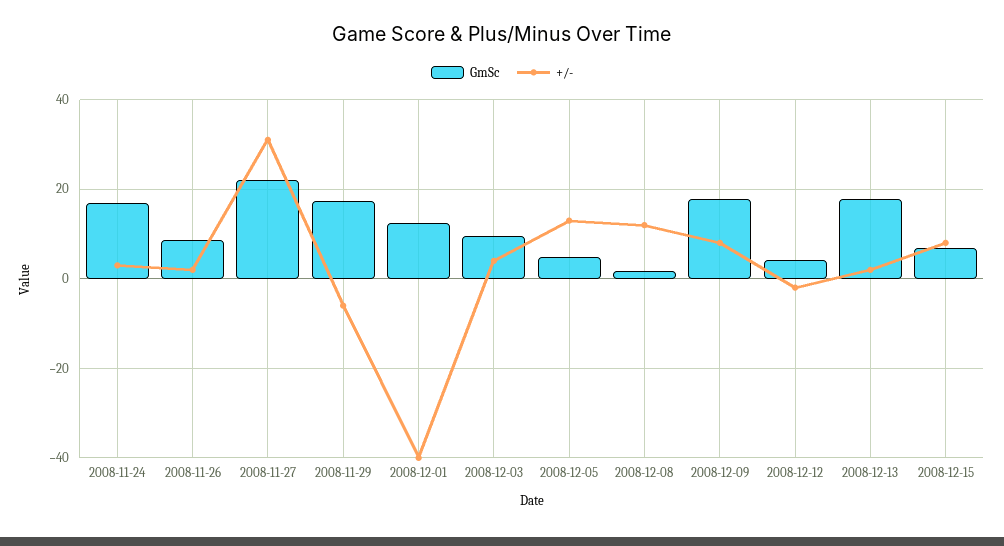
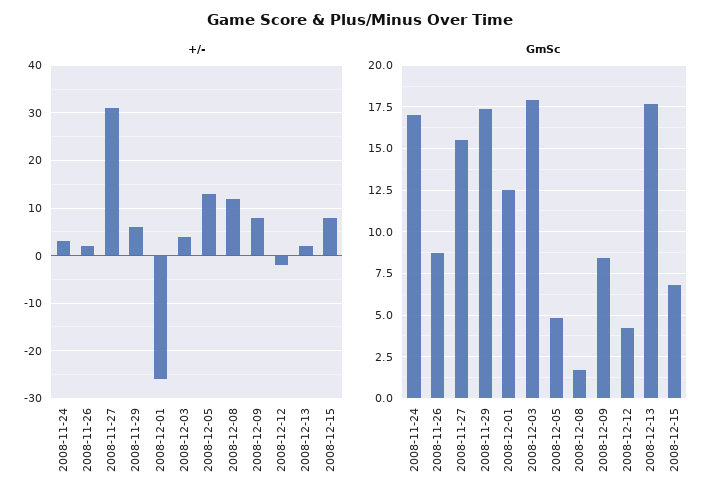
GmSc, 2008-11-27: 22 -> 15.5
+/-, 2008-11-29: -6 -> 5
+/-, 2008-12-01: -40 -> -25
GmSc, 2008-12-03: 10 -> 18
GmSc, 2008-12-09: 18 -> 8.5

